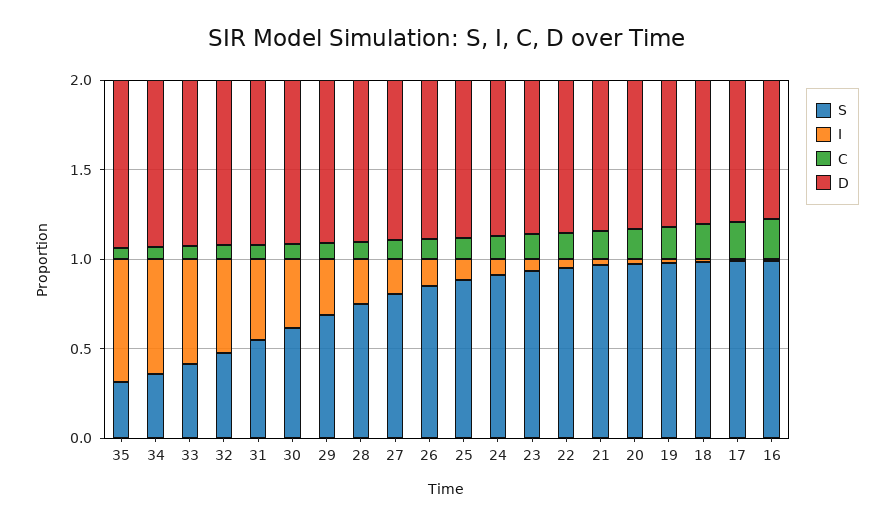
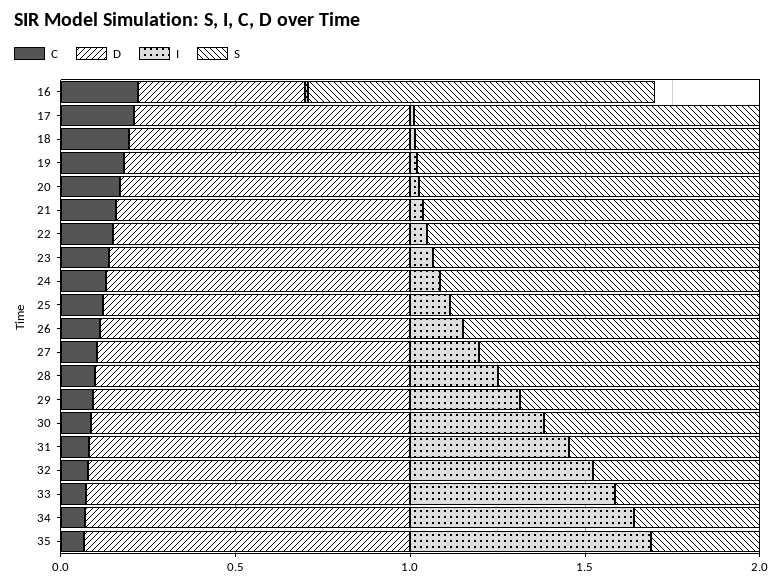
D, 16: 0.8 -> 0.5

